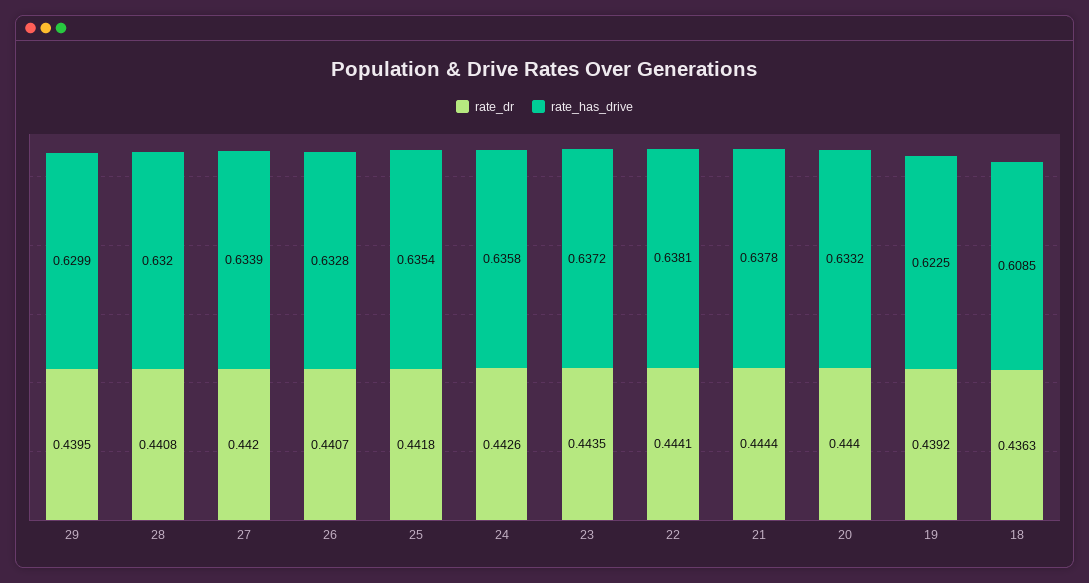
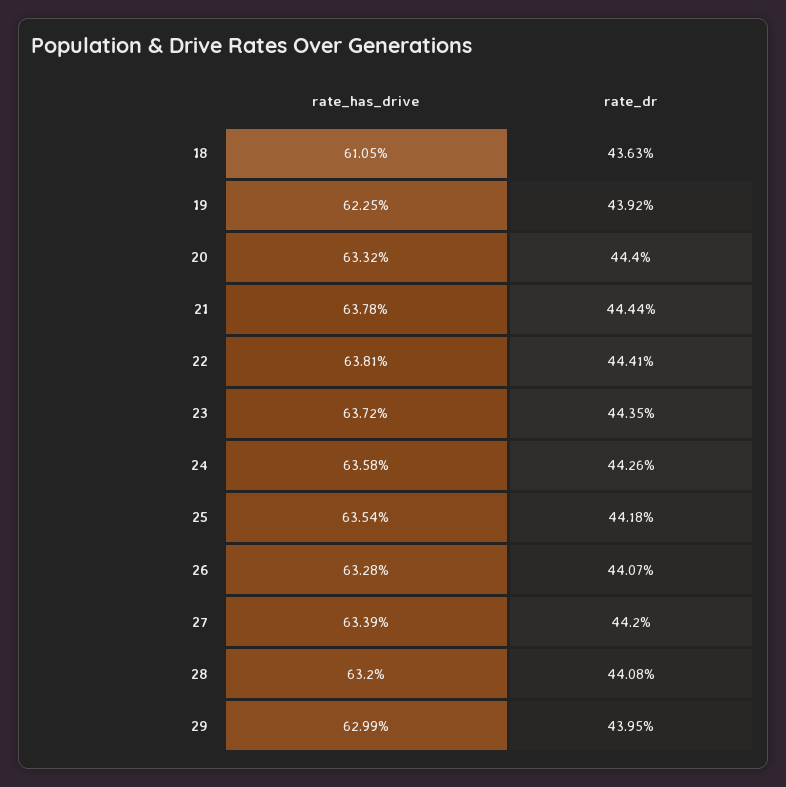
rate_has_drive, 18: 0.6085 -> 0.6105

